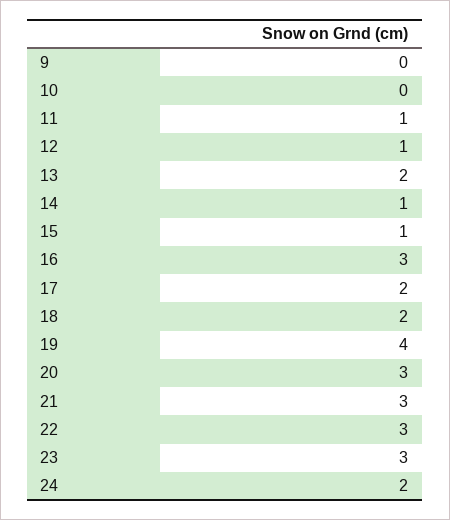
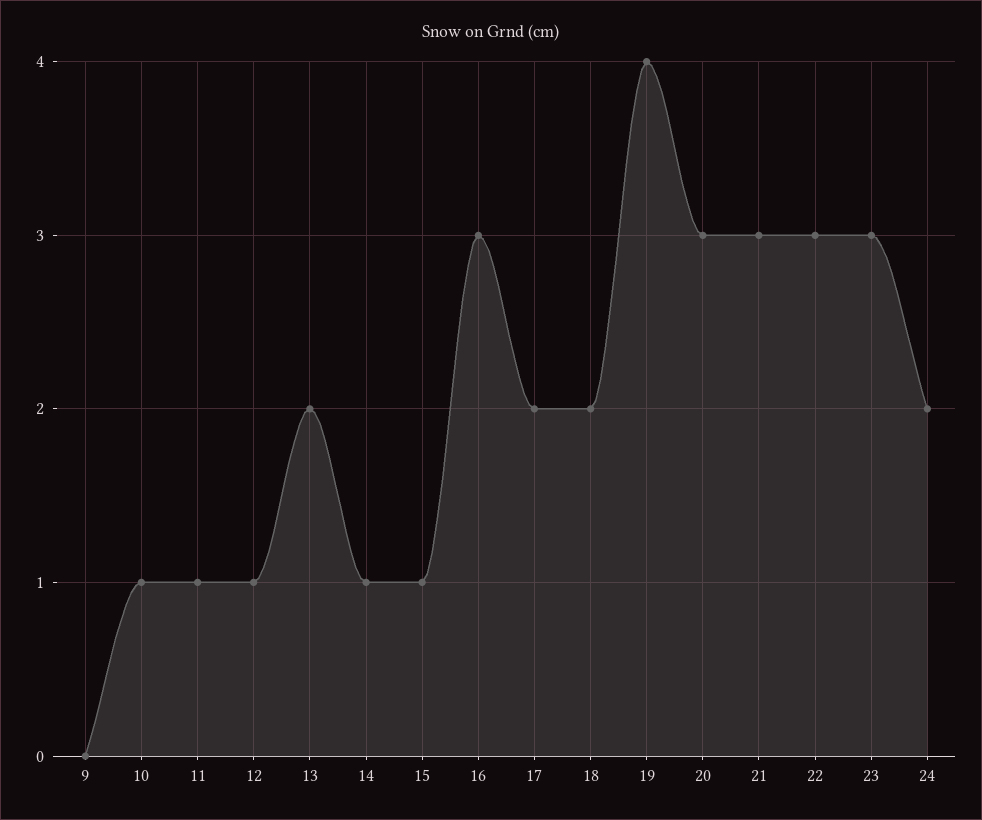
10: 0 -> 1

